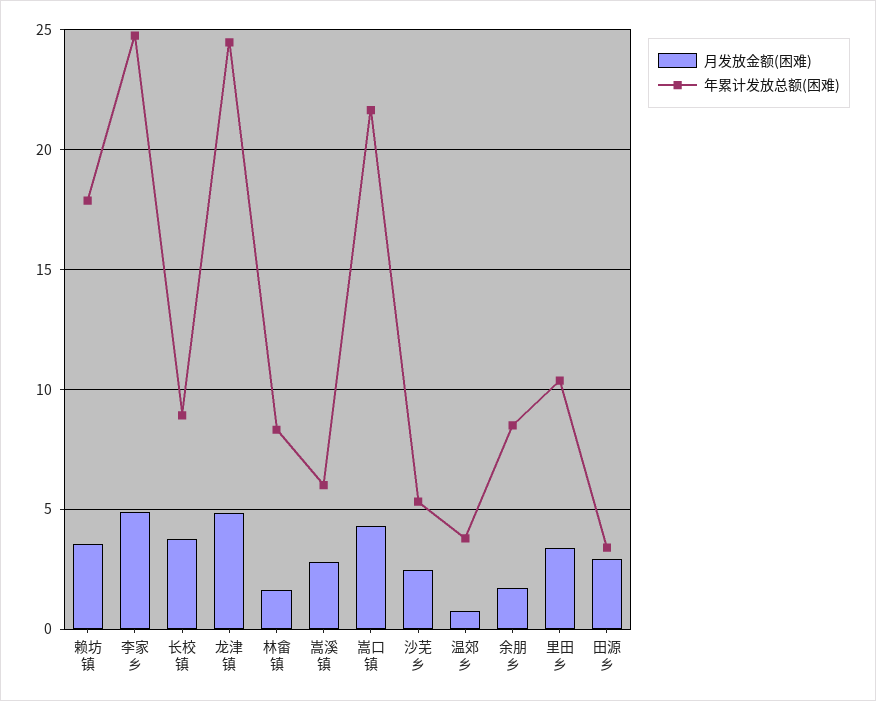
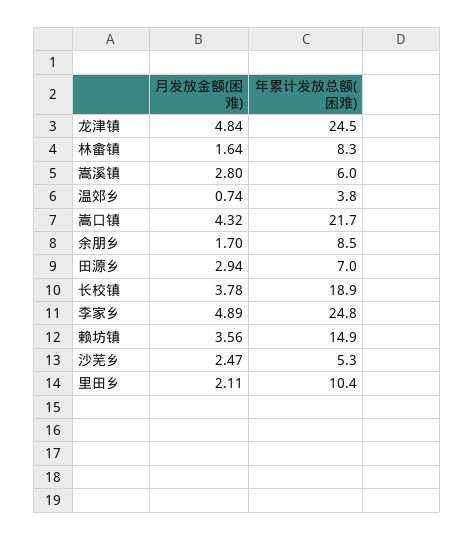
年累计发放总额(困难), 赖坊镇: 18 -> 14.9
年累计发放总额(困难), 长校镇: 9 -> 18.9
月发放金额(困难), 里田乡: 3.5 -> 2.11
年累计发放总额(困难), 田源乡: 3.5 -> 7

